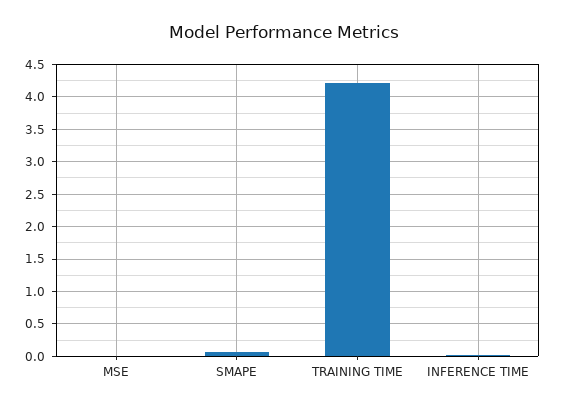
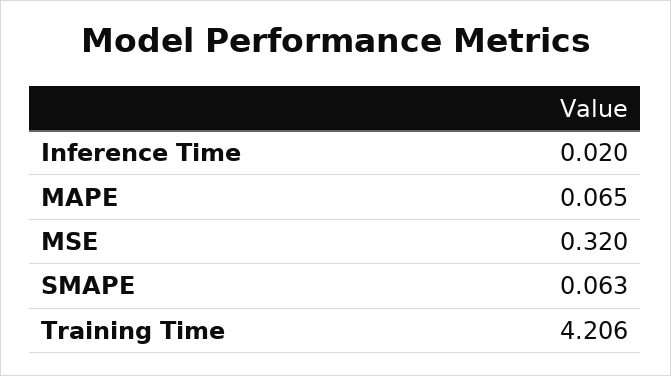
MSE: 0 -> 0.32
MAPE: none -> 0.065

